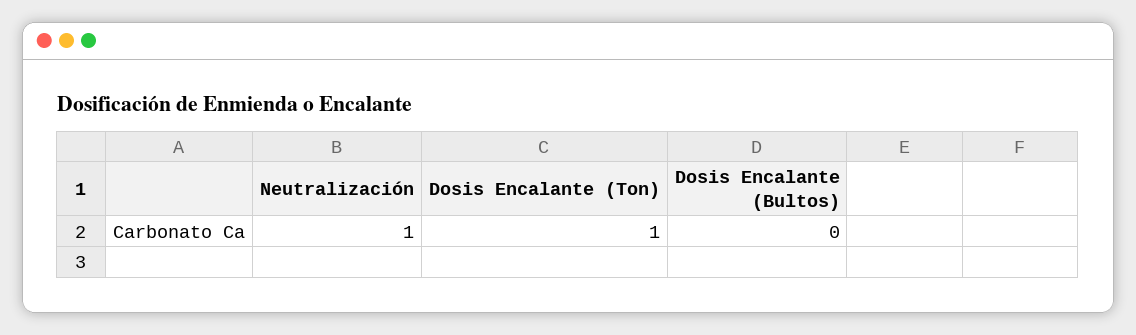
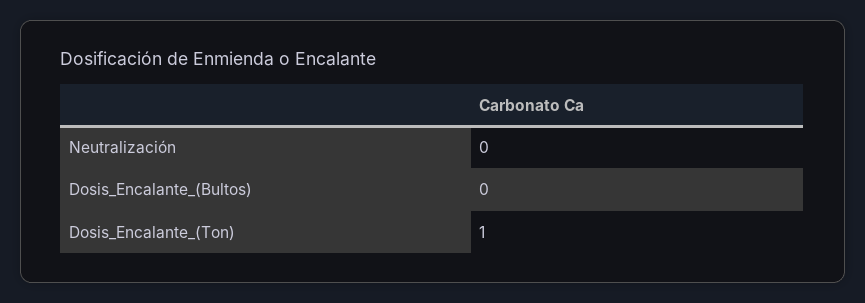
Neutralización: 1 -> 0

